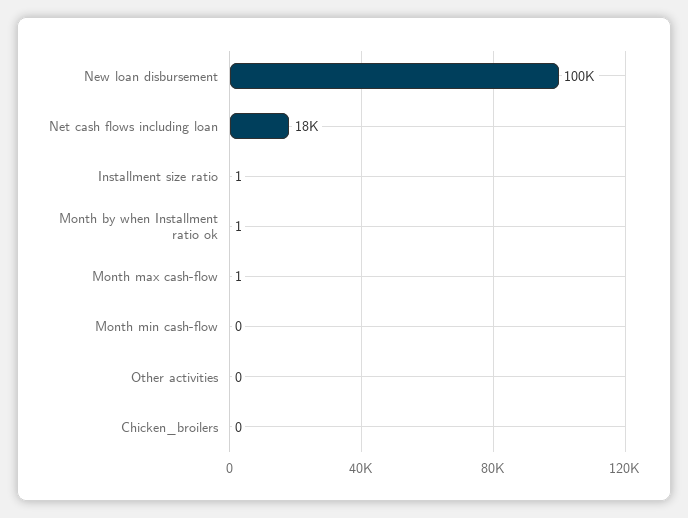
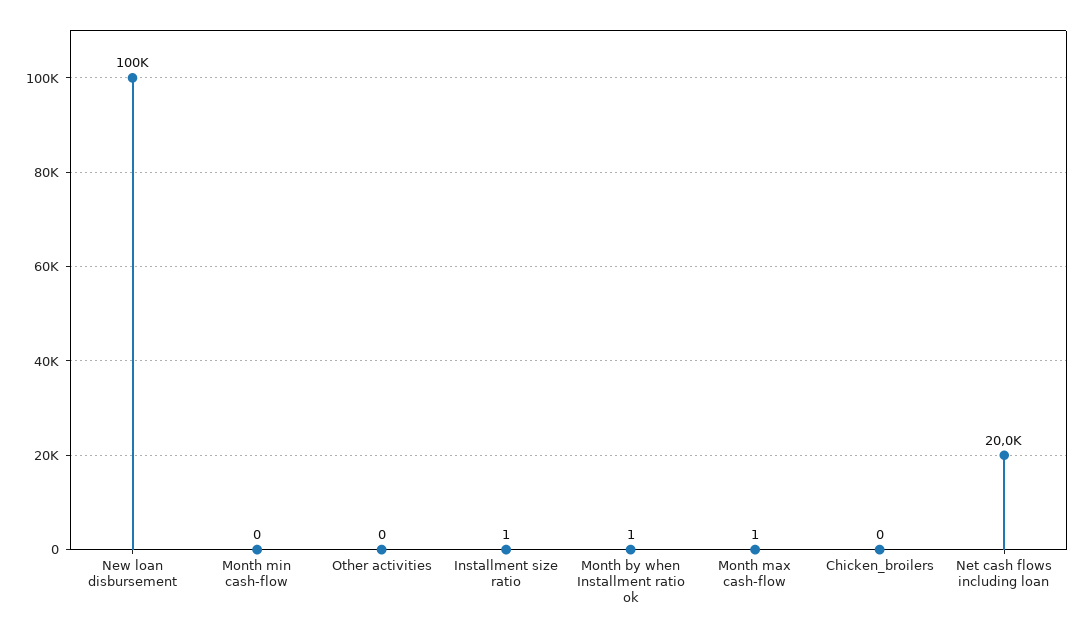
Net cash flows including loan: 18000 -> 20000

